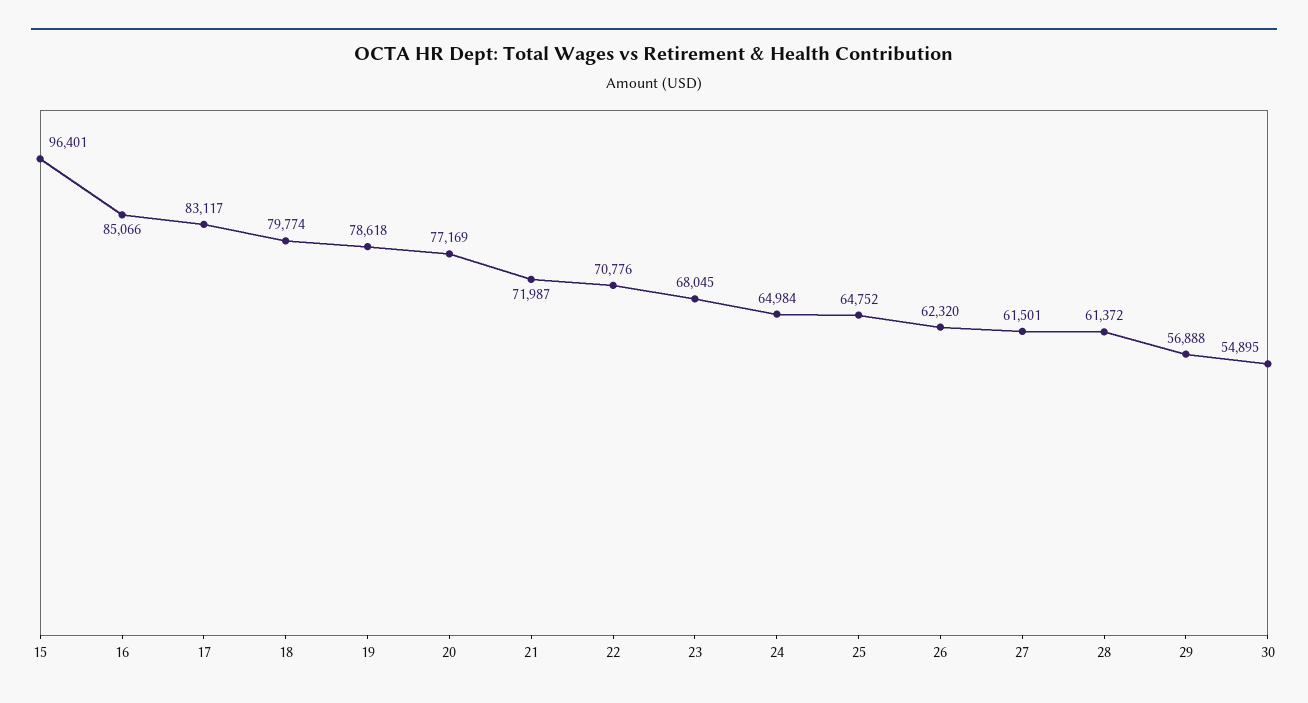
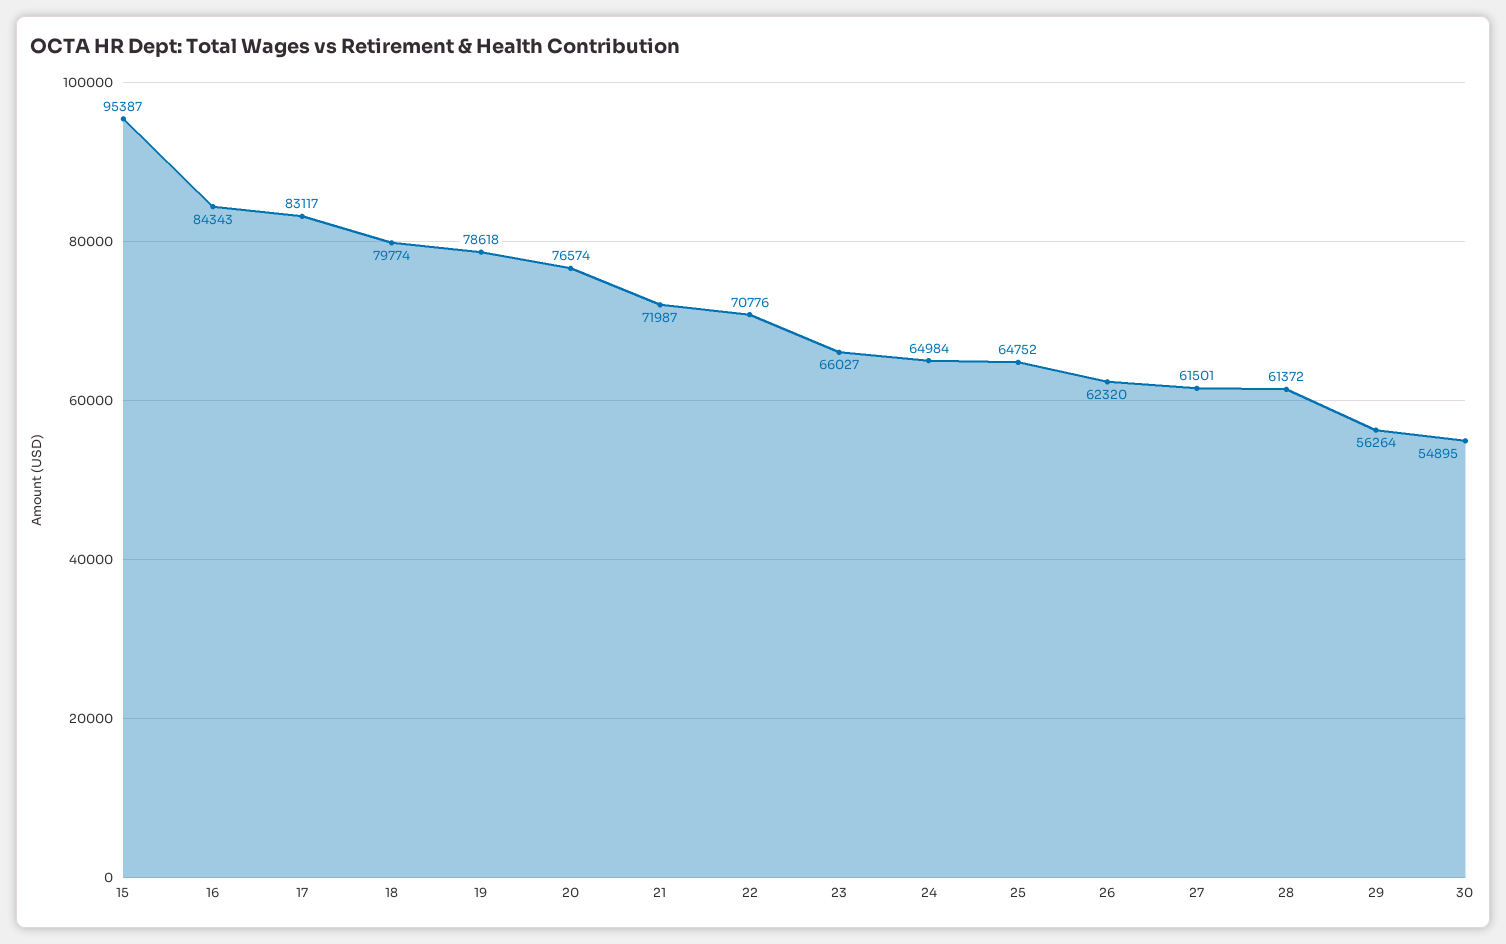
15: 96401 -> 95387
16: 85066 -> 84343
20: 77169 -> 76574
23: 68045 -> 66027
29: 56888 -> 56264

